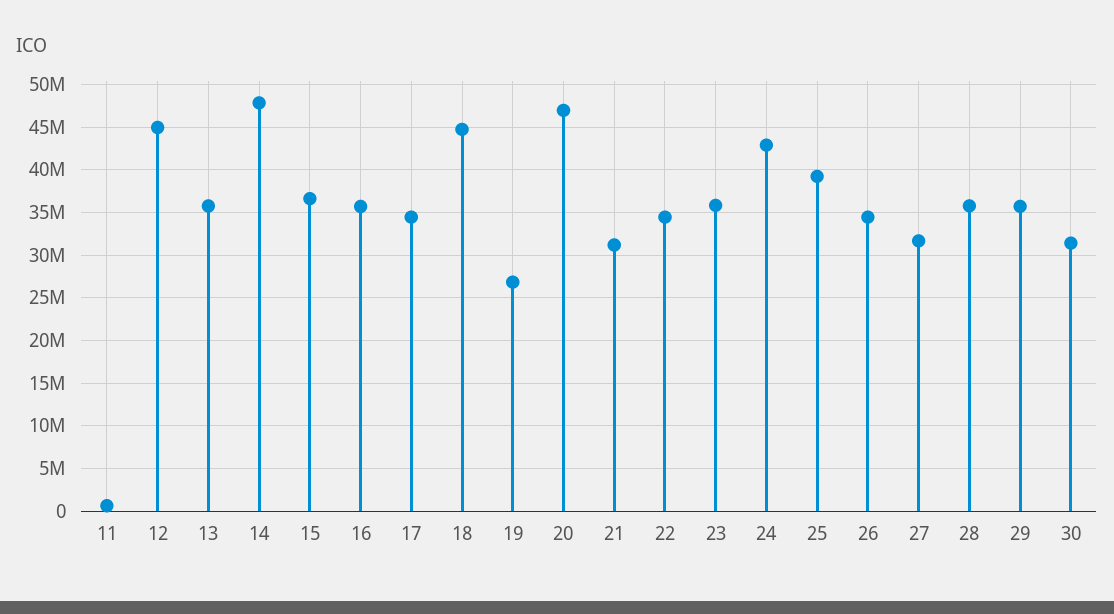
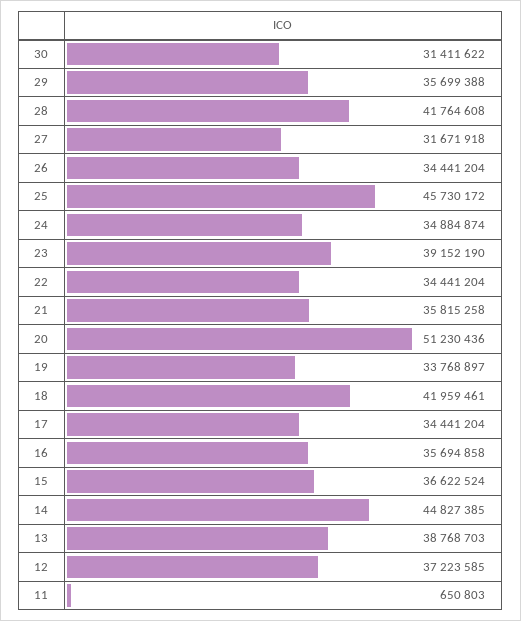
12: 45000000 -> 37223585
13: 36000000 -> 38768703
14: 48000000 -> 44827385
18: 45000000 -> 41959461
19: 27000000 -> 33768897
20: 47000000 -> 51230436
21: 31000000 -> 35815258
23: 36000000 -> 39152190
24: 43000000 -> 34884874
25: 39000000 -> 45730172
28: 36000000 -> 41764608

